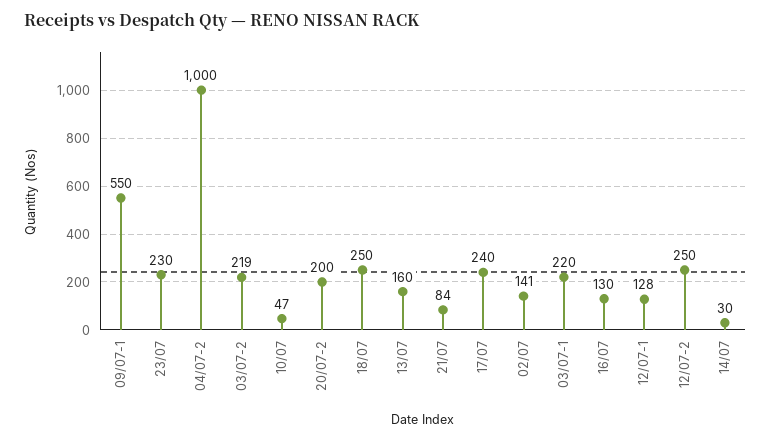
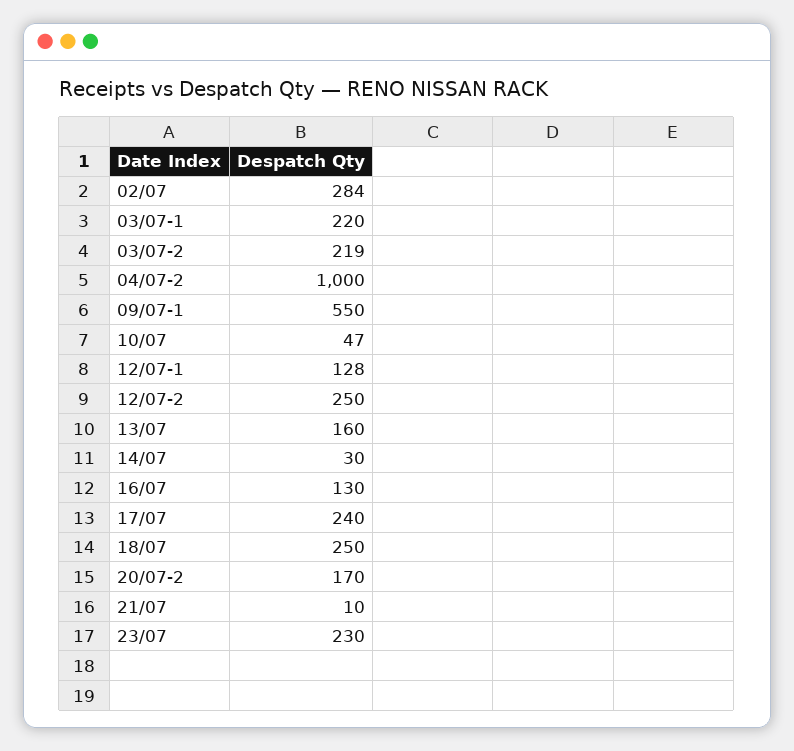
20/07-2: 200 -> 170
21/07: 84 -> 10
02/07: 141 -> 284

